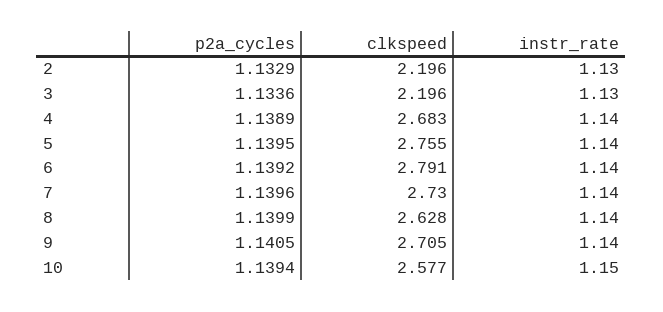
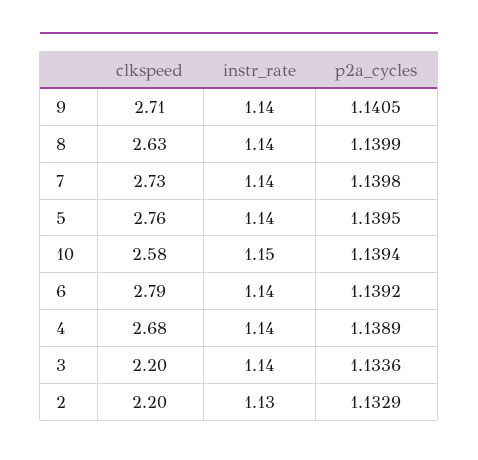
instr_rate, 3: 1.13 -> 1.14
p2a_cycles, 7: 1.1396 -> 1.1398

